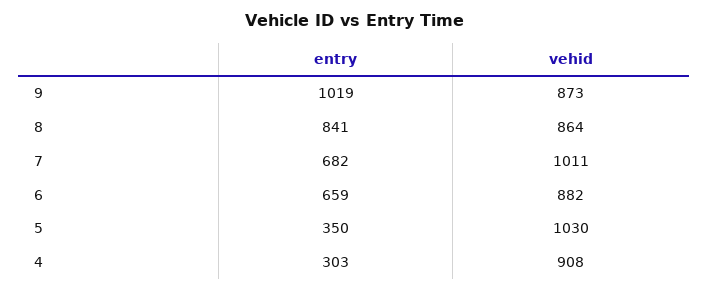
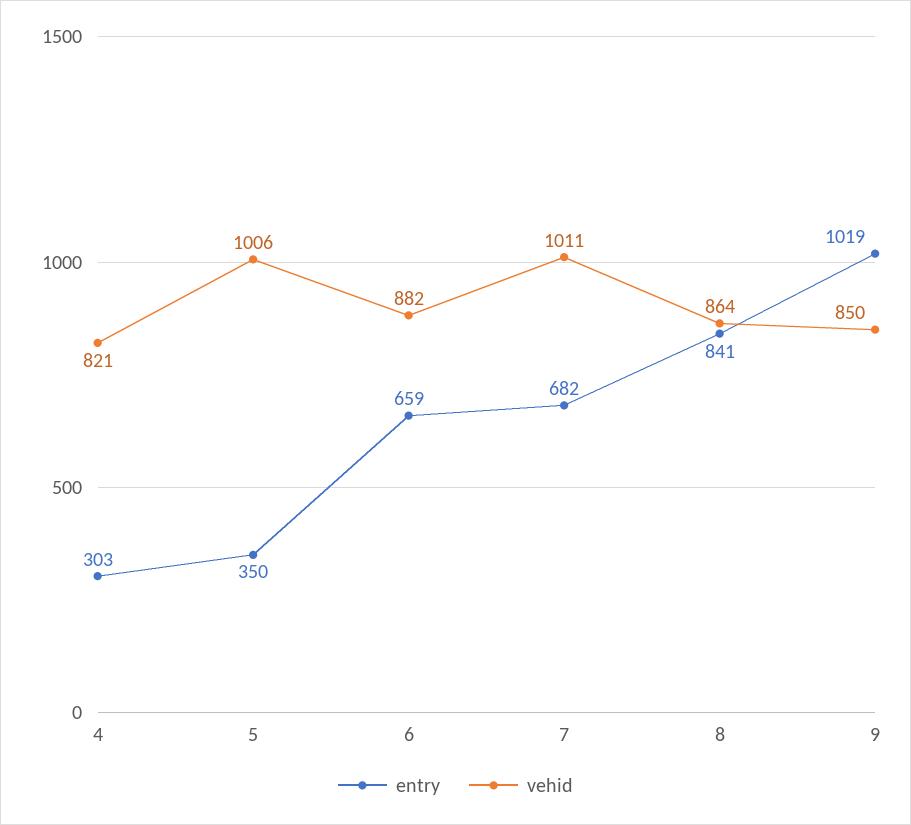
vehid, 9: 873 -> 850
vehid, 5: 1030 -> 1006
vehid, 4: 908 -> 821

